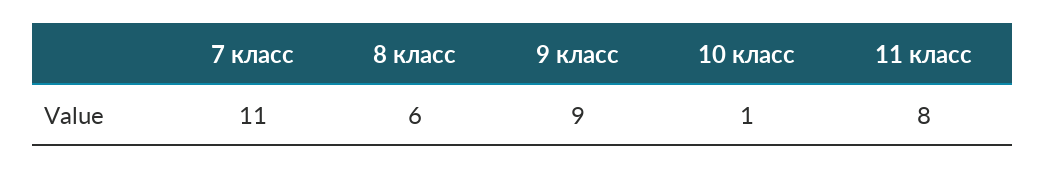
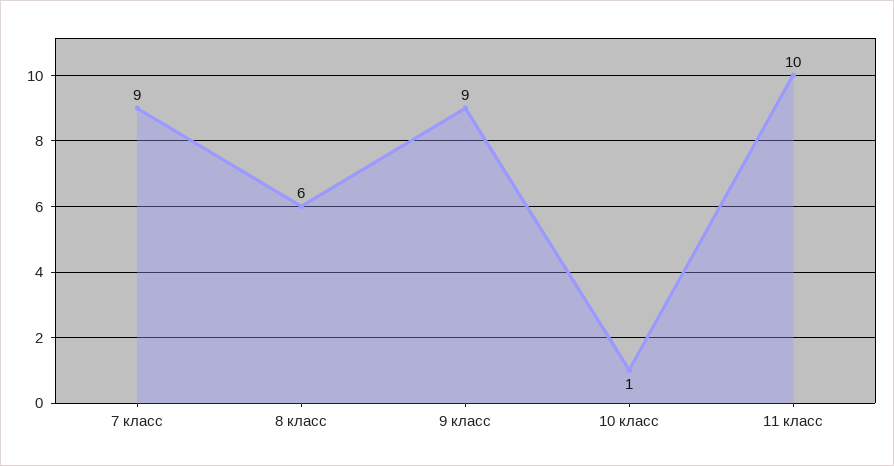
7 класс: 11 -> 9
11 класс: 8 -> 10

